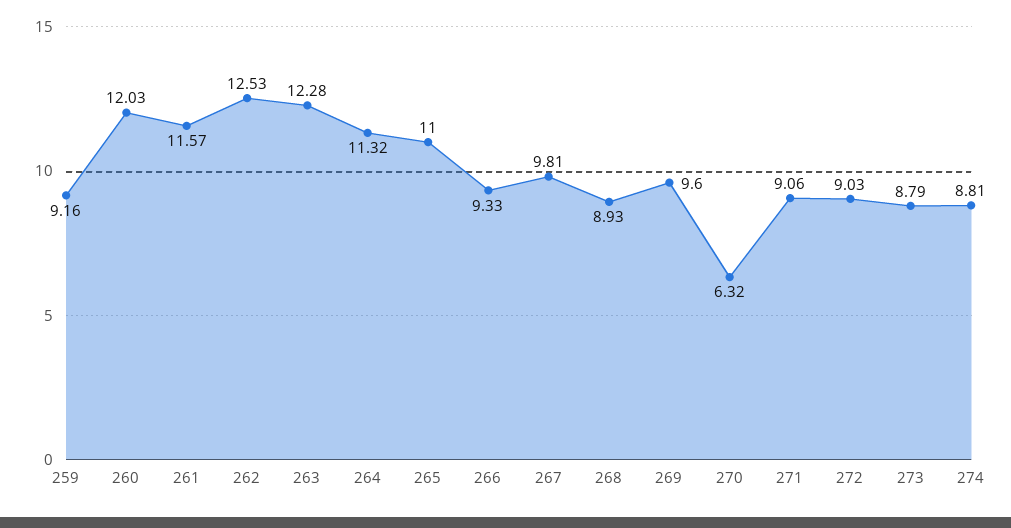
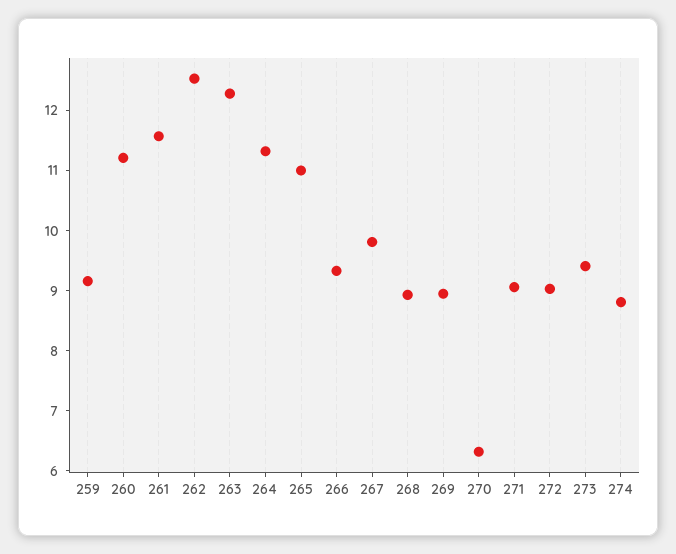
260: 12.03 -> 11.2
269: 9.6 -> 9
273: 8.79 -> 9.4

